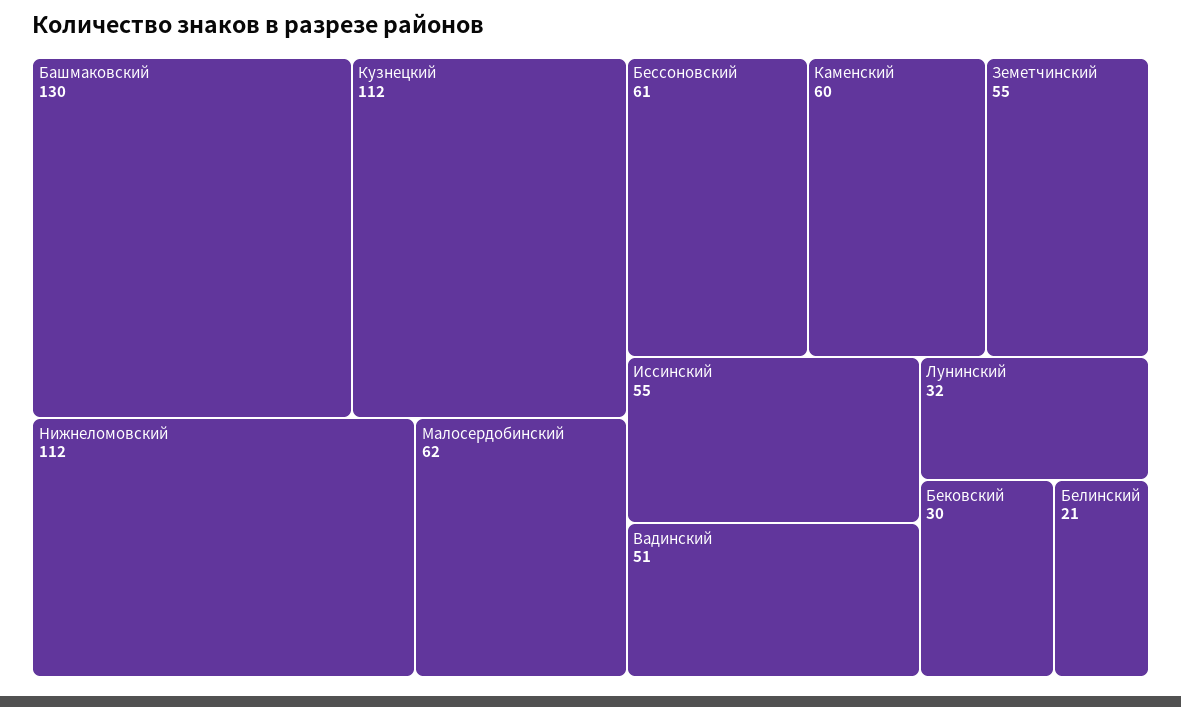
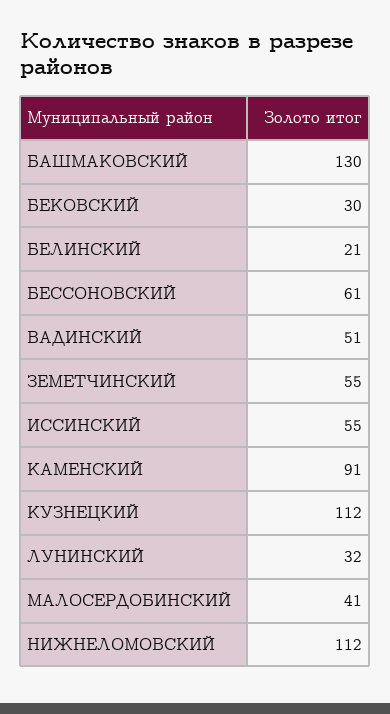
Малосердобинский: 62 -> 41
Каменский: 60 -> 91

